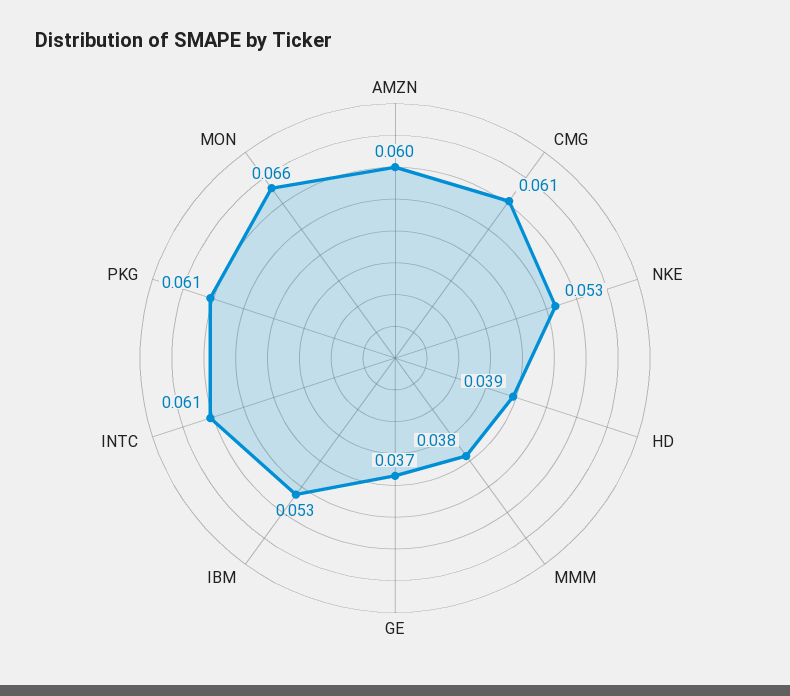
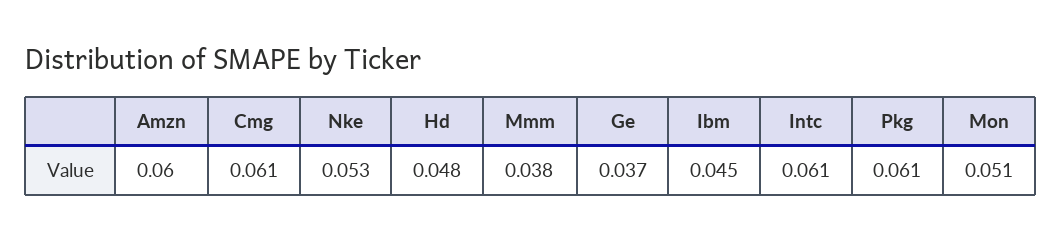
HD: 0.039 -> 0.048
IBM: 0.053 -> 0.045
MON: 0.066 -> 0.051

